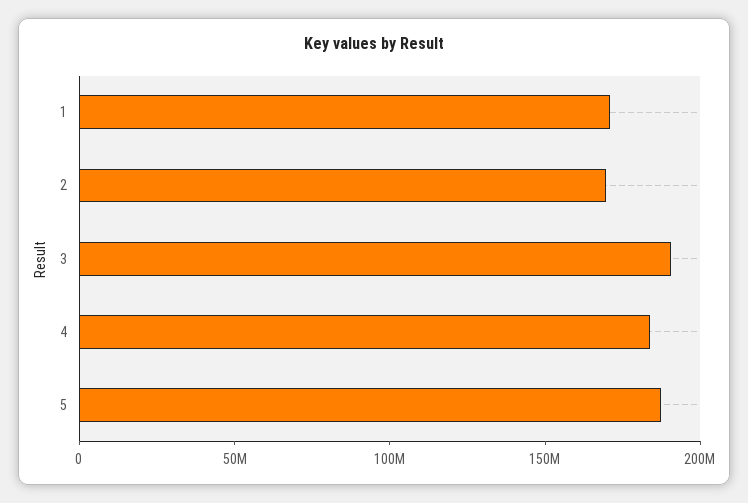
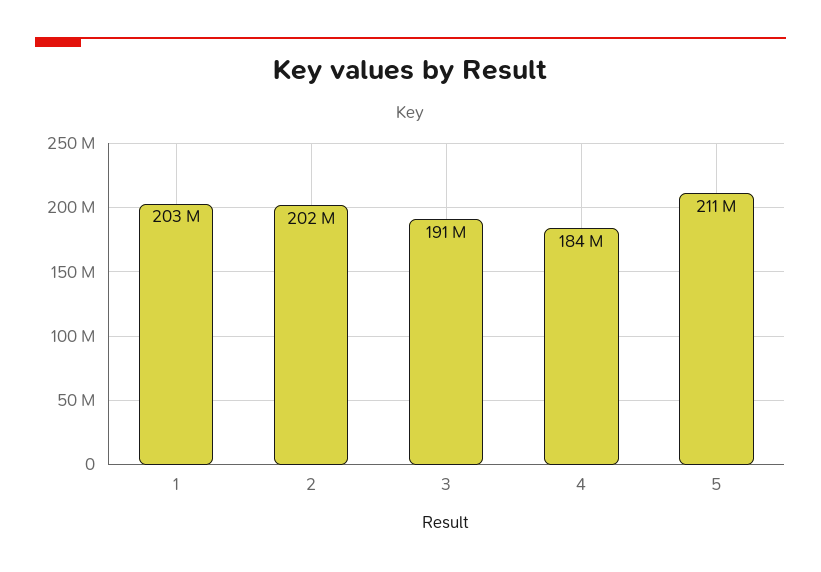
1: 170000000 -> 203000000
2: 170000000 -> 202000000
5: 190000000 -> 211000000

